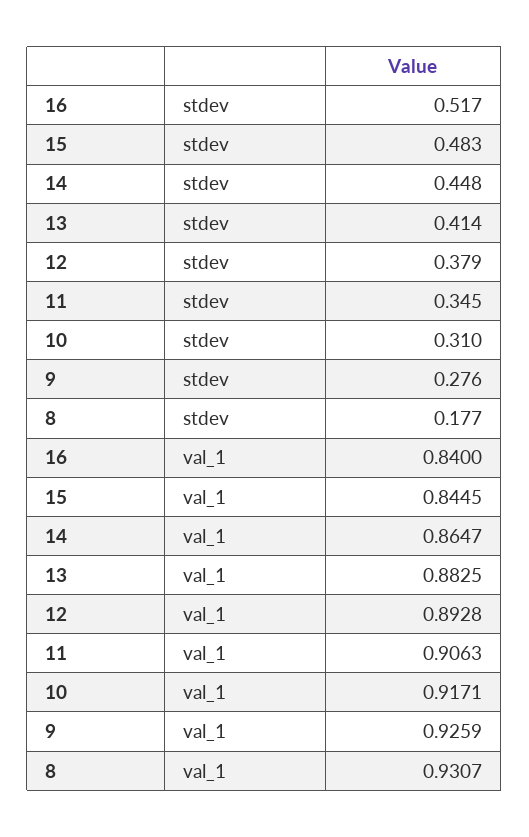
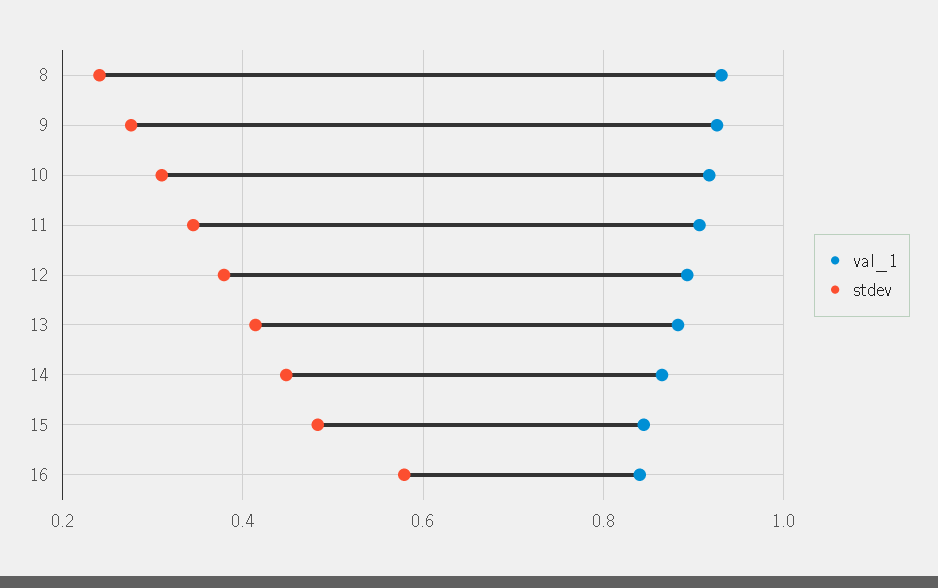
stdev, 16: 0.517 -> 0.58
stdev, 8: 0.177 -> 0.24

